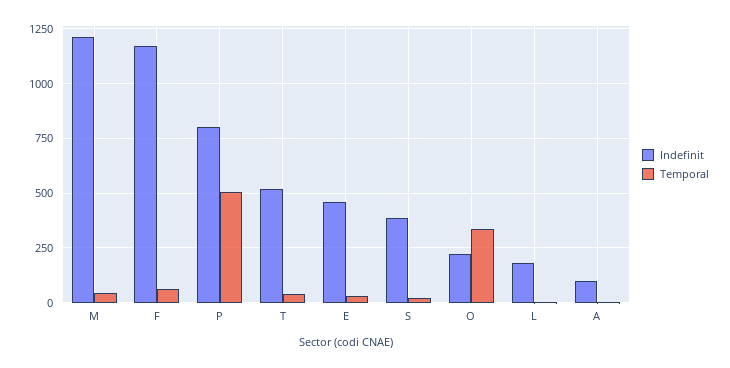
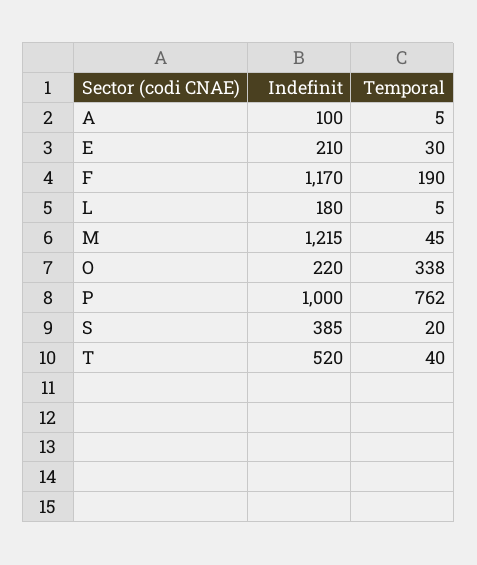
Temporal, F: 50 -> 190
Indefinit, P: 800 -> 1000
Temporal, P: 500 -> 762
Indefinit, E: 450 -> 210

